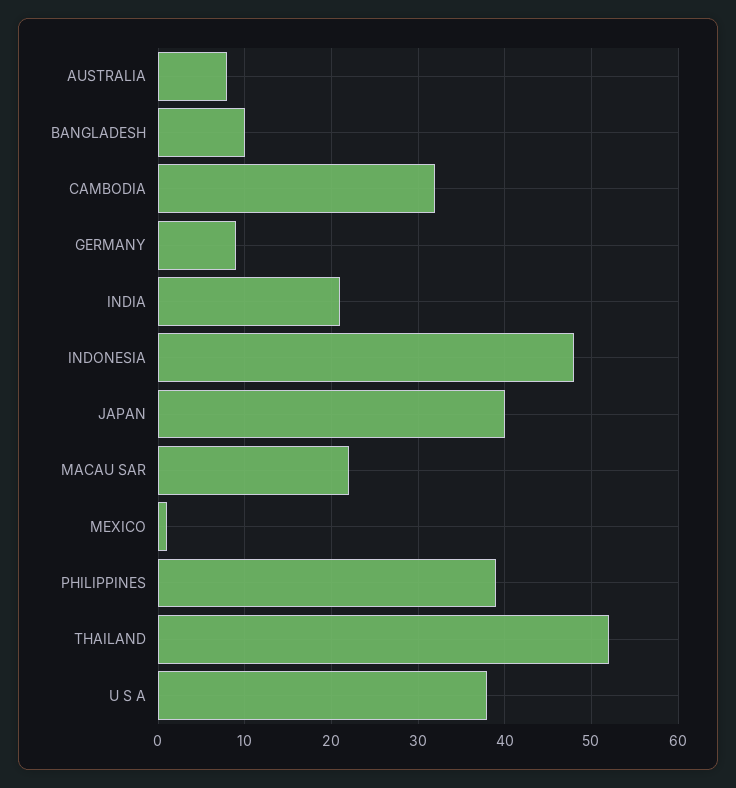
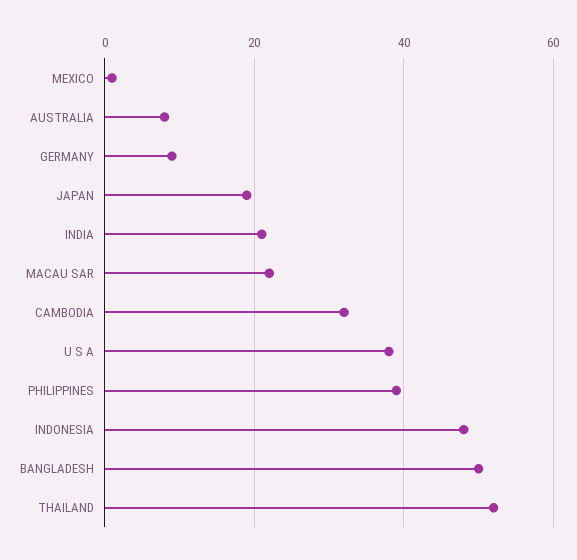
BANGLADESH: 10 -> 50
JAPAN: 40 -> 20

